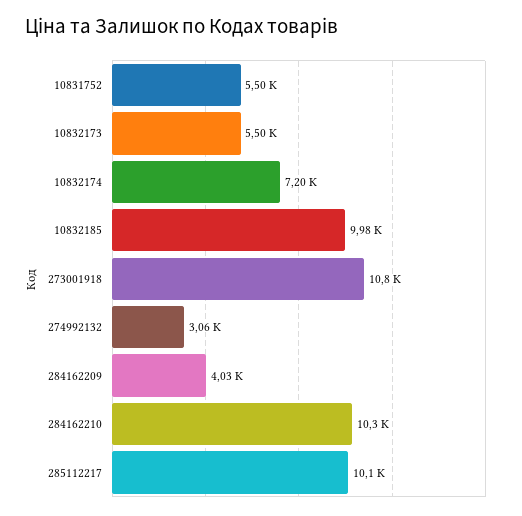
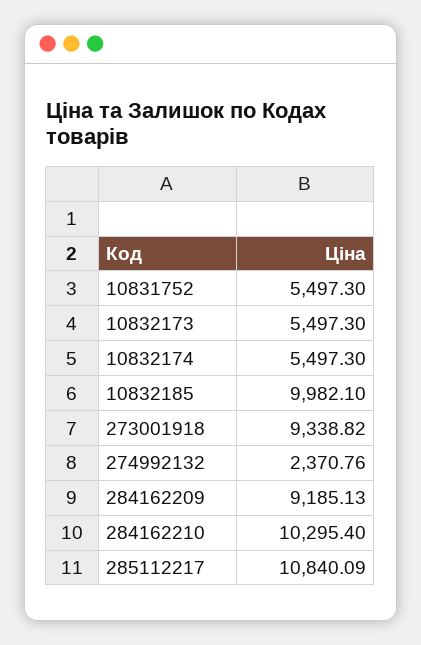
10832174: 7200 -> 5497.3
273001918: 10800 -> 9338.82
274992132: 3060 -> 2370.76
284162209: 4030 -> 9185.13
285112217: 10100 -> 10840.09

